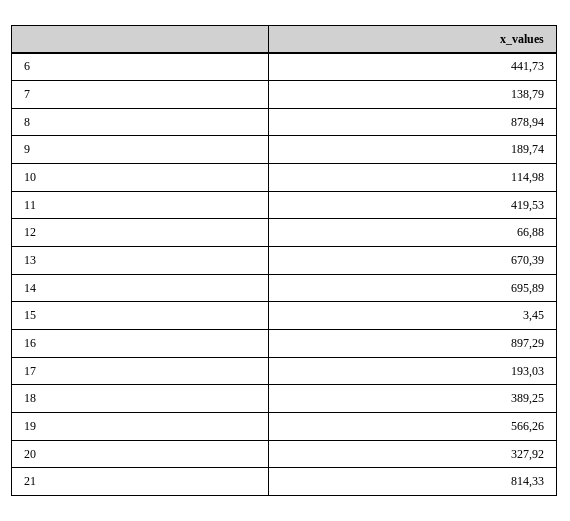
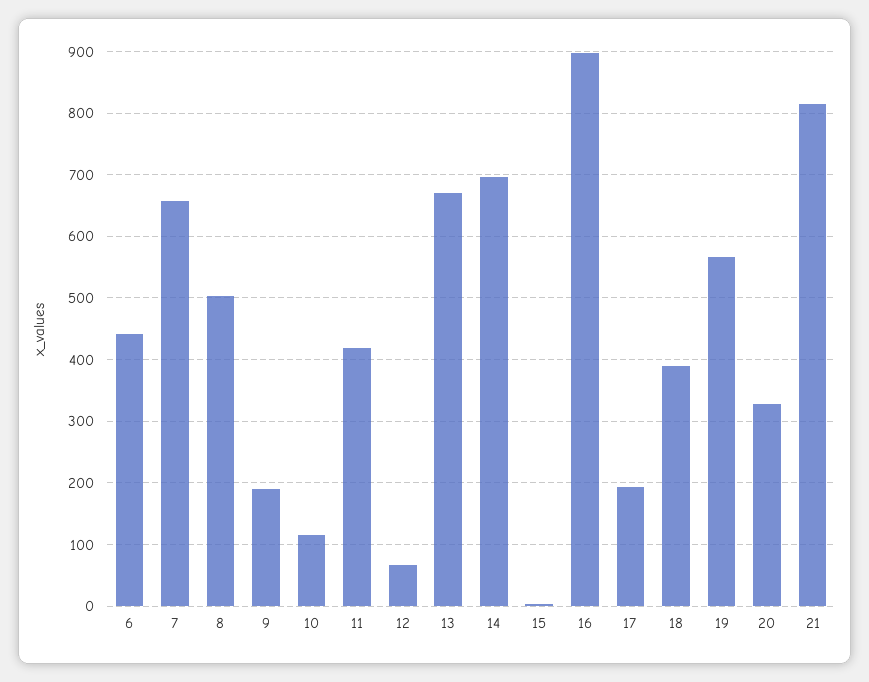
7: 138.79 -> 660
8: 878.94 -> 500

